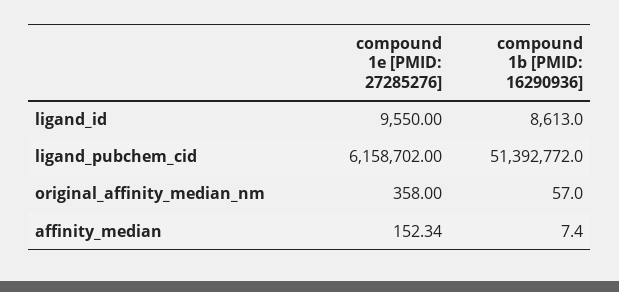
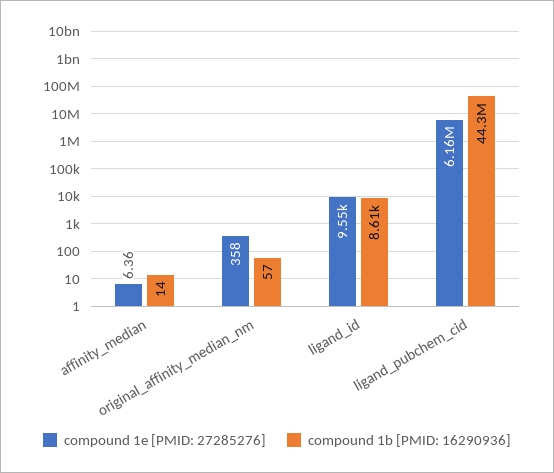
compound 1b [PMID: 16290936], ligand_pubchem_cid: 51392772 -> 44300000
compound 1e [PMID: 27285276], affinity_median: 152.34 -> 6.36
compound 1b [PMID: 16290936], affinity_median: 7.4 -> 14

